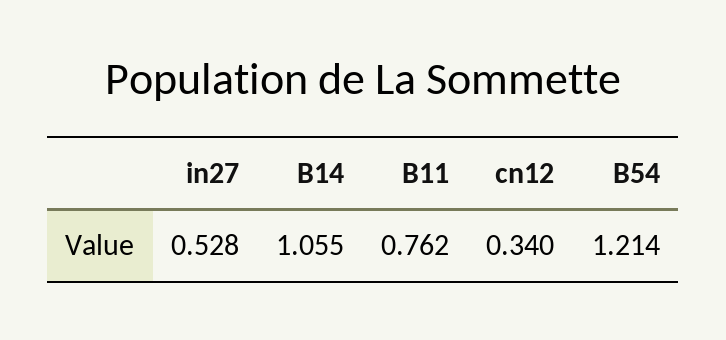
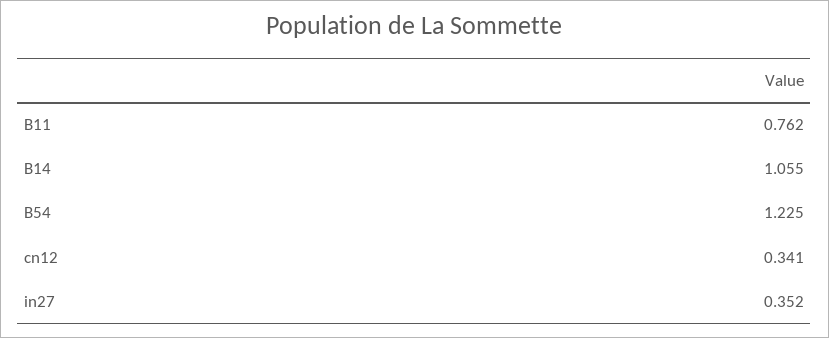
in27: 0.528 -> 0.352
cn12: 0.34 -> 0.341
B54: 1.214 -> 1.225

